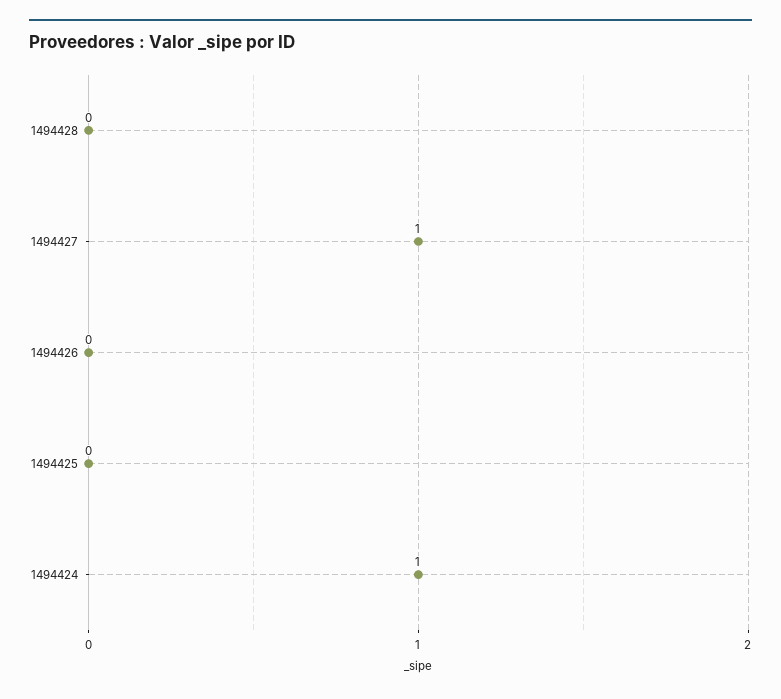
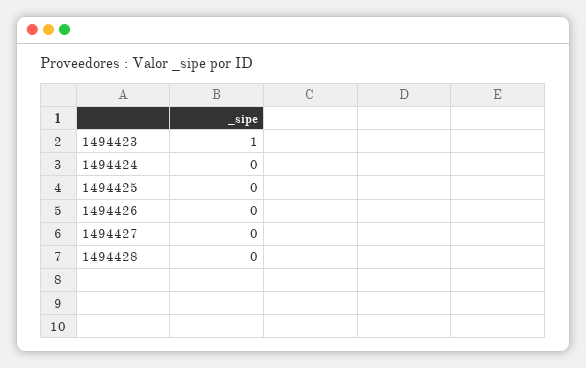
1494427: 1 -> 0
1494424: 1 -> 0
1494423: none -> 1

